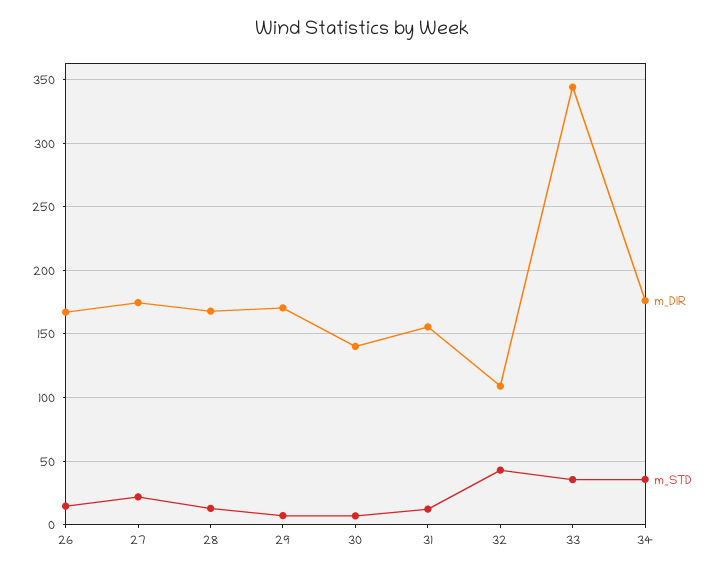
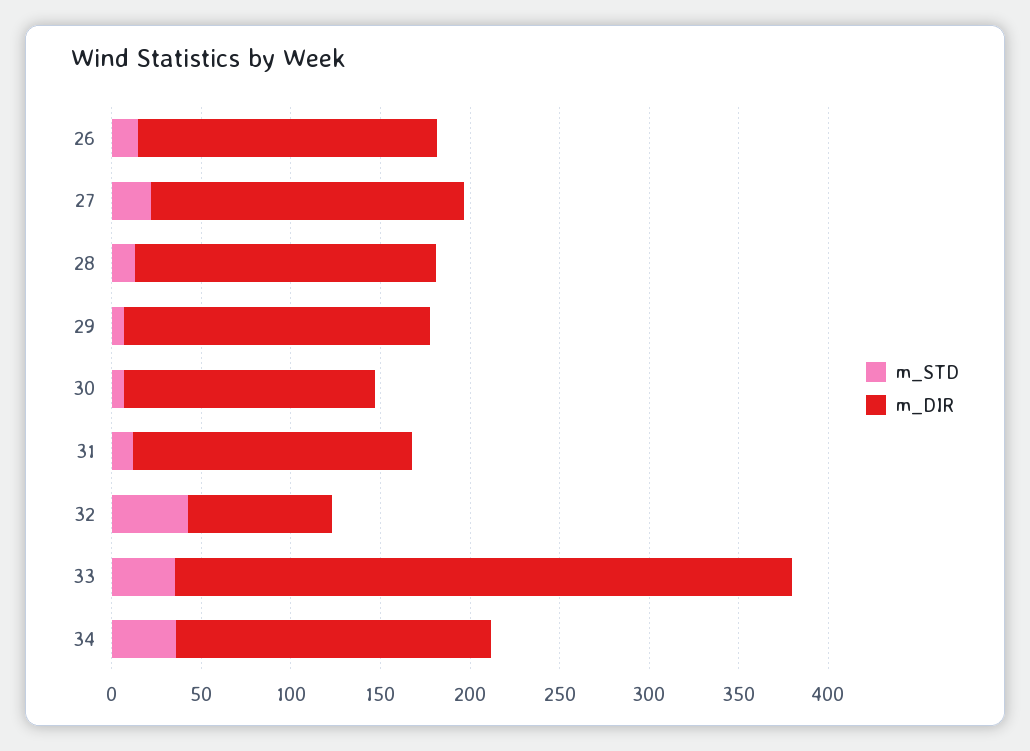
m_DIR, 32: 110 -> 80

